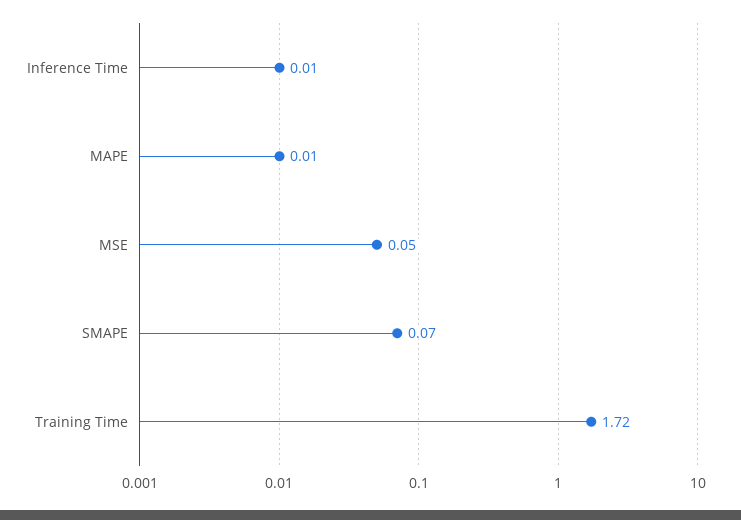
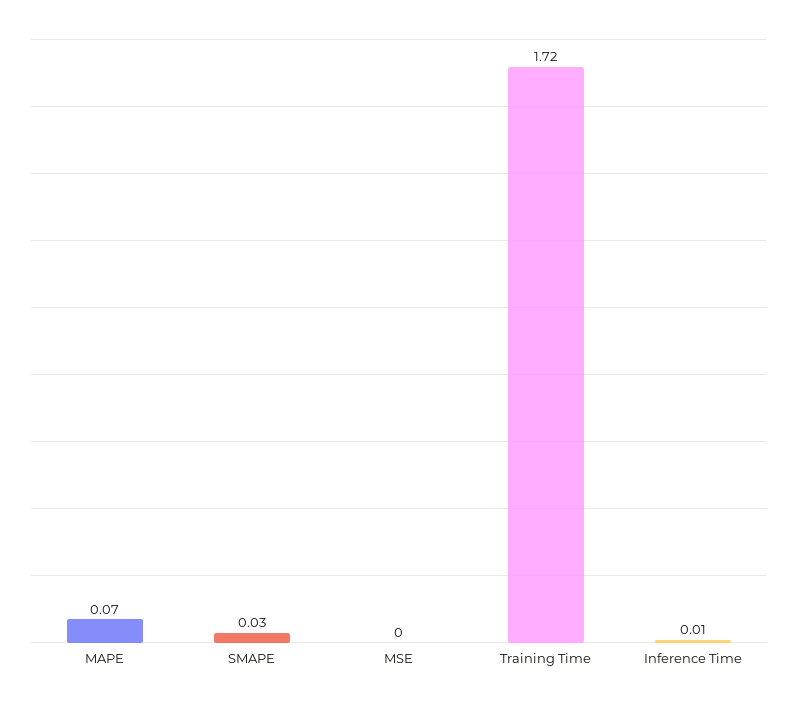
MAPE: 0.01 -> 0.07
MSE: 0.05 -> 0
SMAPE: 0.07 -> 0.03

